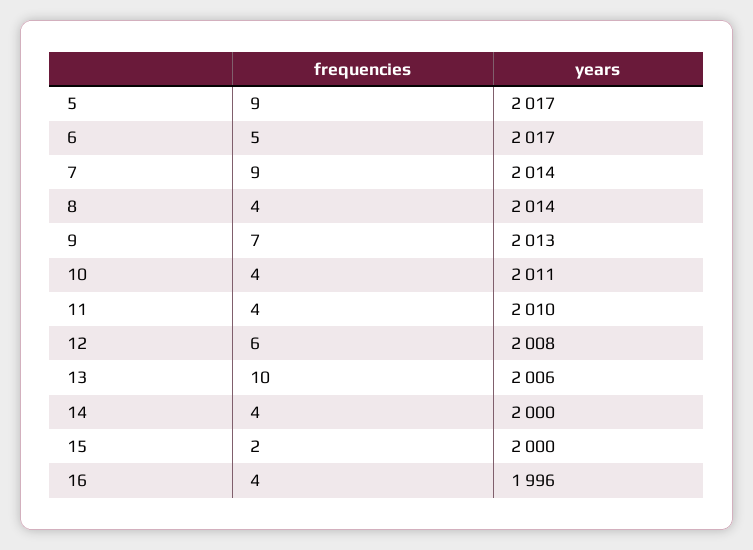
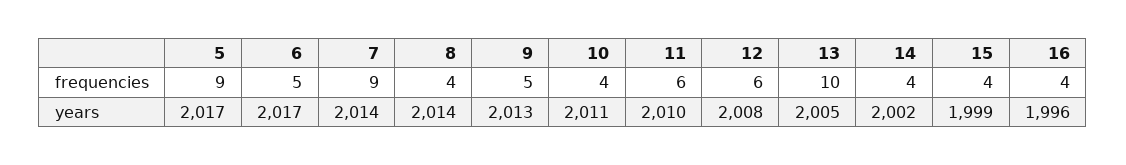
frequencies, 9: 7 -> 5
frequencies, 11: 4 -> 6
years, 13: 2006 -> 2005
years, 14: 2000 -> 2002
frequencies, 15: 2 -> 4
years, 15: 2000 -> 1999

